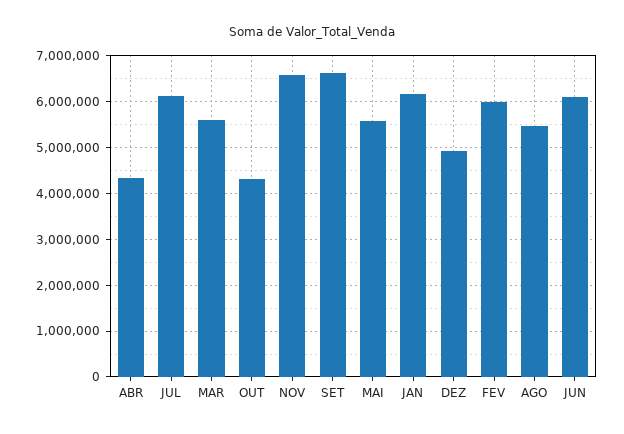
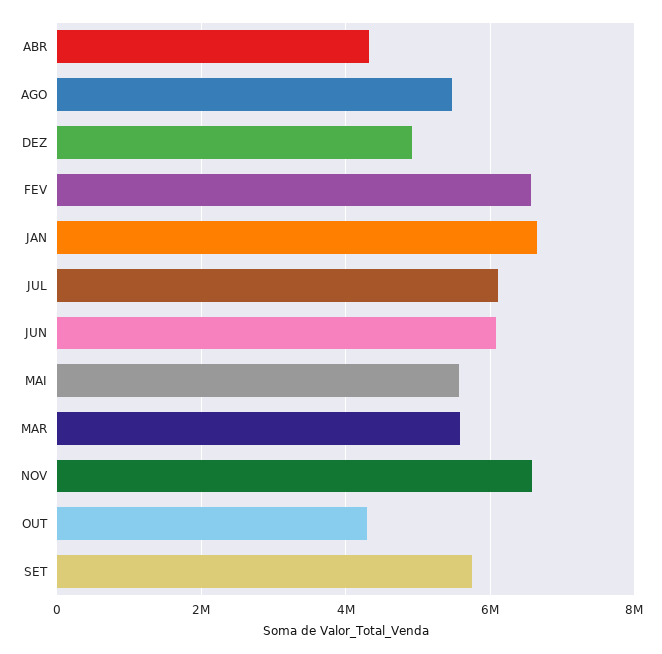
SET: 6600000 -> 5800000
JAN: 6200000 -> 6600000
FEV: 6000000 -> 6600000

